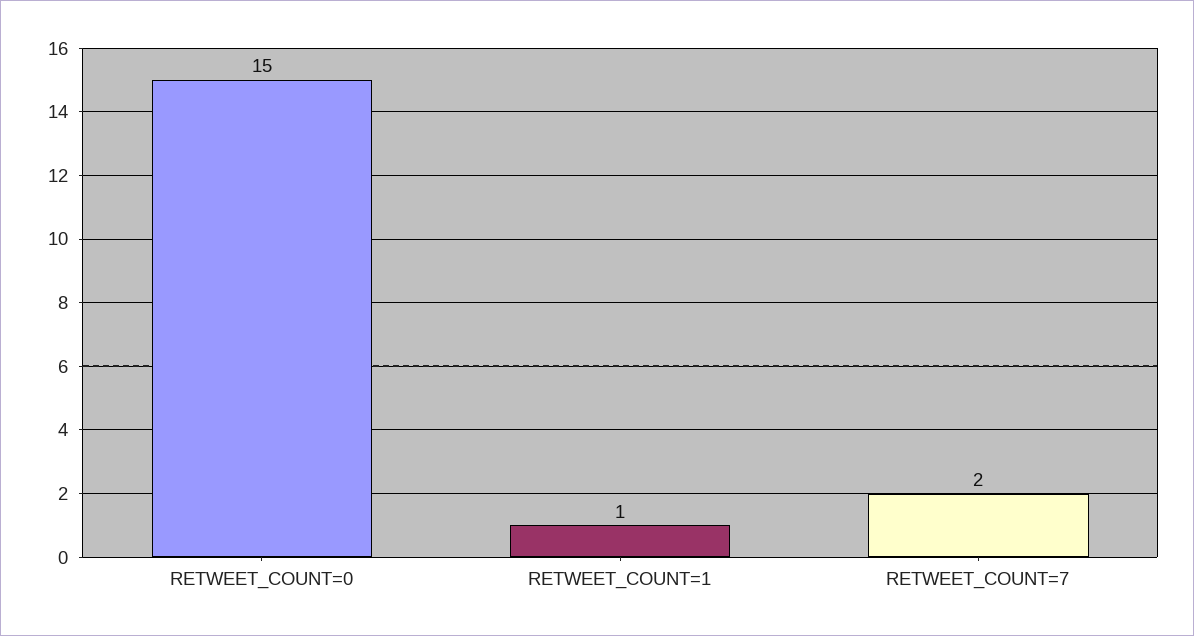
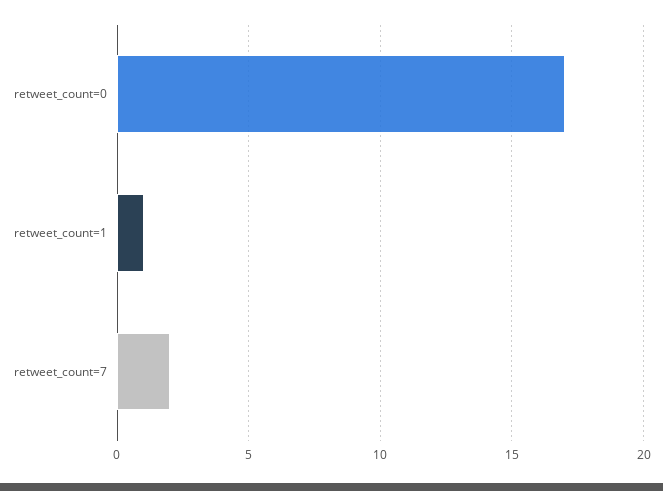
RETWEET_COUNT=0: 15 -> 17

